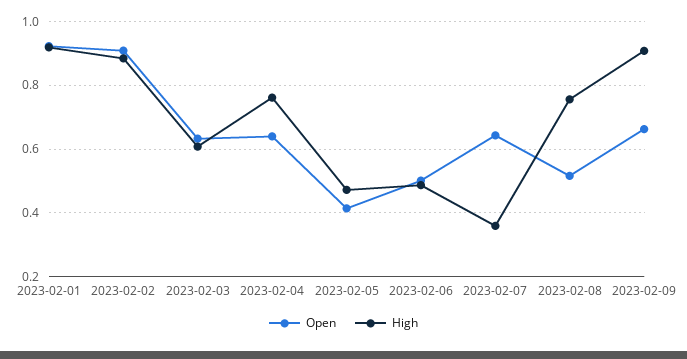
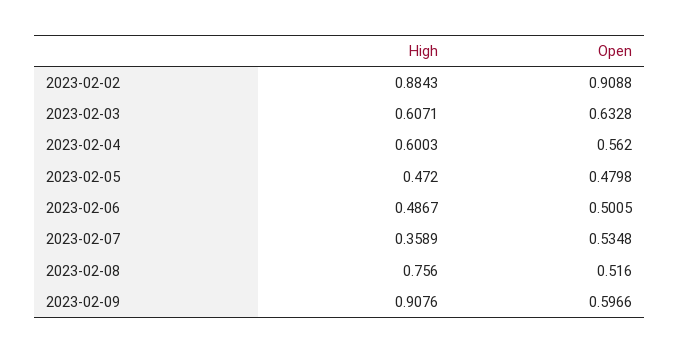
Open, 2023-02-01: 0.92 -> none
High, 2023-02-01: 0.92 -> none
Open, 2023-02-04: 0.64 -> 0.562
High, 2023-02-04: 0.76 -> 0.6003
Open, 2023-02-05: 0.42 -> 0.4798
Open, 2023-02-07: 0.64 -> 0.5348
Open, 2023-02-09: 0.66 -> 0.5966

